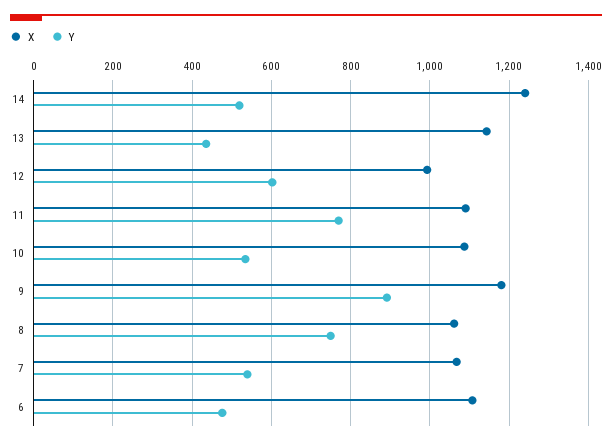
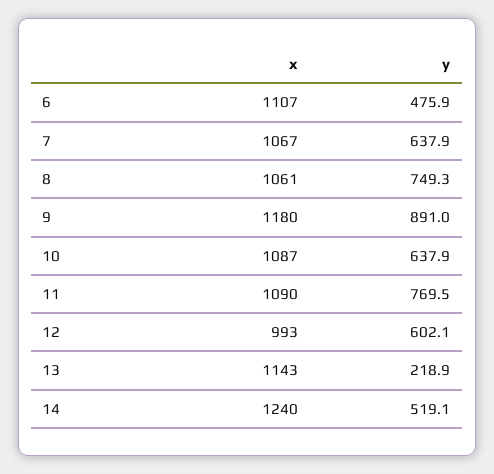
Y, 13: 440 -> 218.9
Y, 10: 540 -> 637.9
Y, 7: 540 -> 637.9

